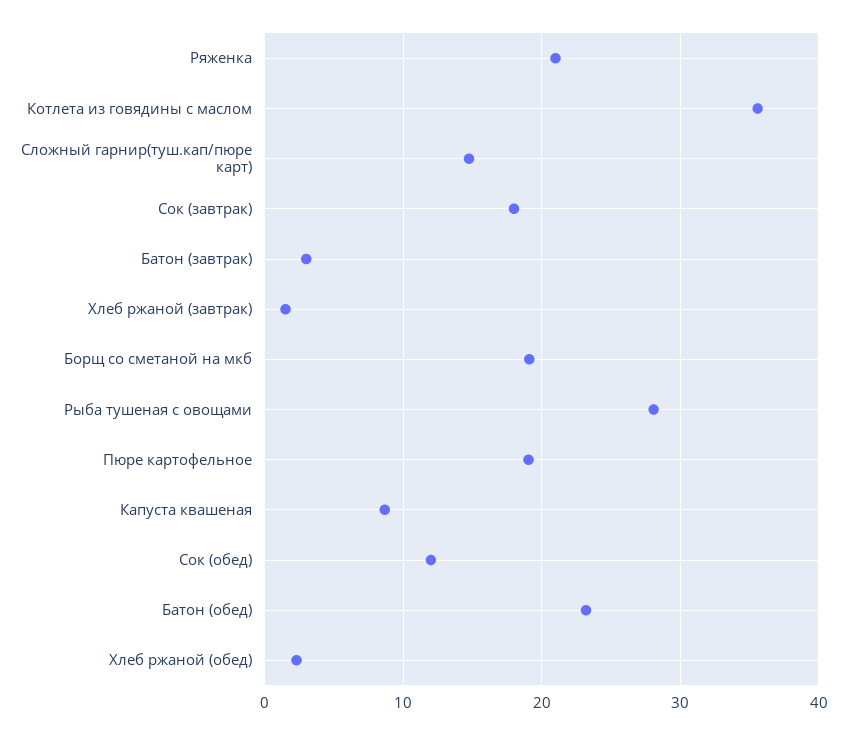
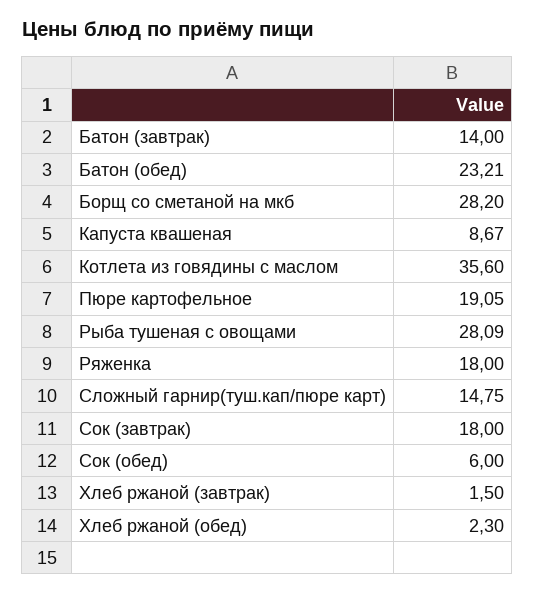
Ряженка: 21 -> 18
Батон (завтрак): 3 -> 14
Борщ со сметаной на мкб: 19 -> 28.2
Сок (обед): 12 -> 6

